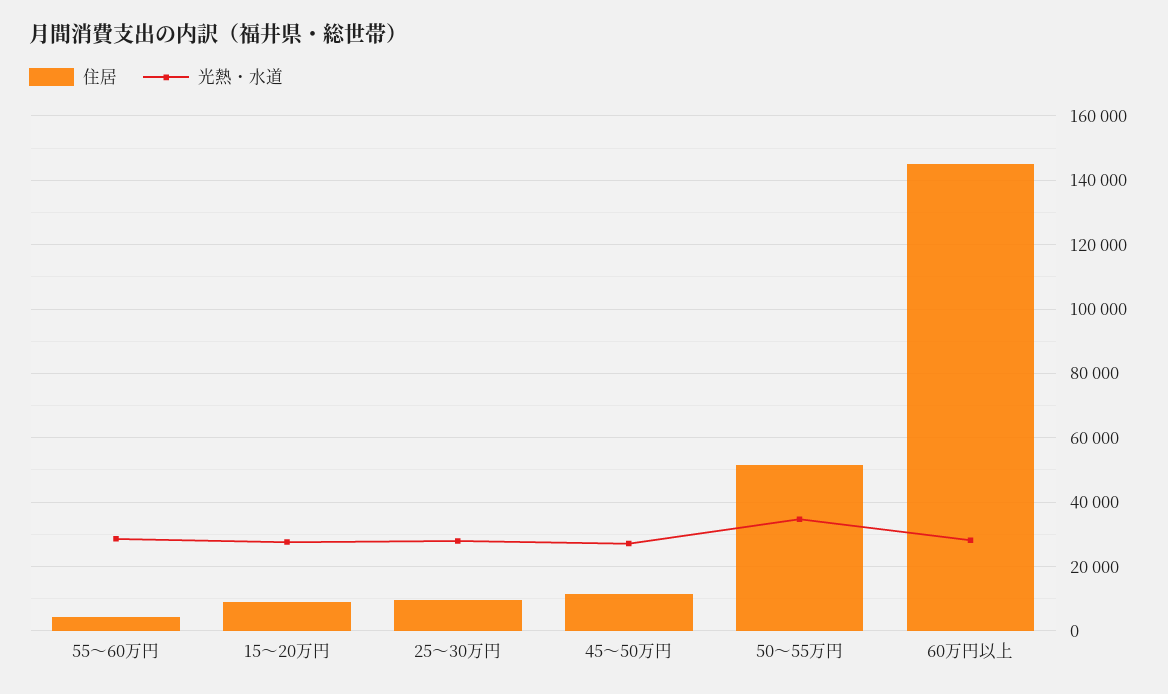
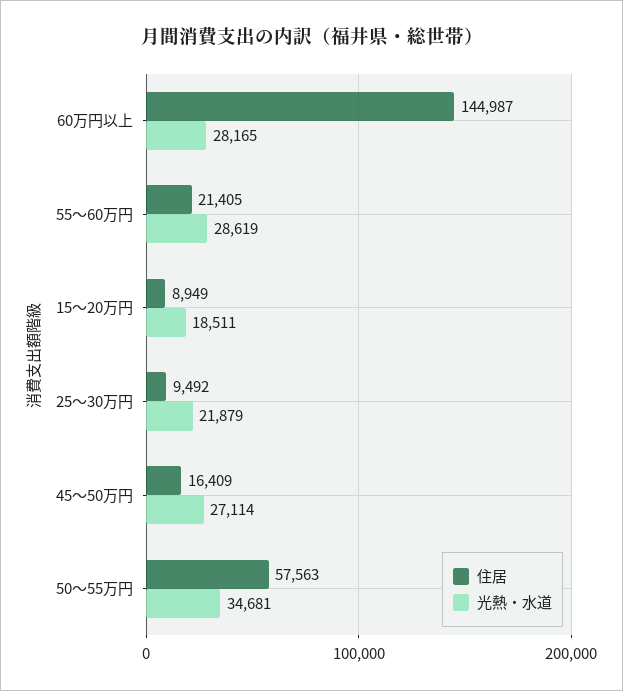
住居, 55～60万円: 4000 -> 21405
光熱・水道, 15～20万円: 28000 -> 18511
光熱・水道, 25～30万円: 28000 -> 21879
住居, 45～50万円: 12000 -> 16409
住居, 50～55万円: 52000 -> 57563

